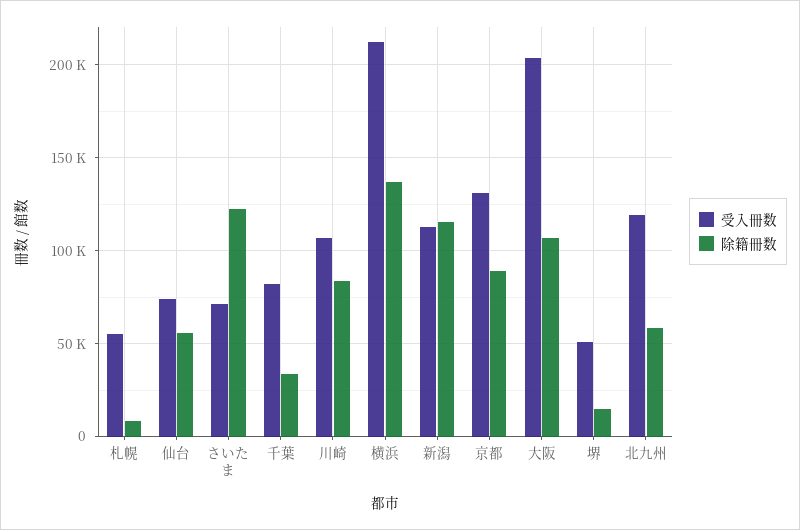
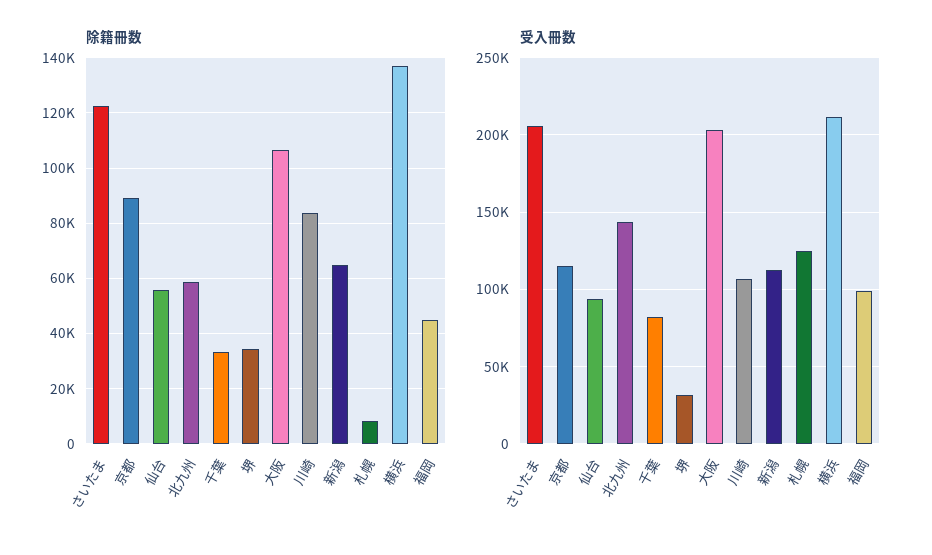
受入冊数, 札幌: 55000 -> 125000
受入冊数, 仙台: 75000 -> 95000
受入冊数, さいたま: 70000 -> 205000
除籍冊数, 新潟: 115000 -> 65000
受入冊数, 京都: 130000 -> 115000
受入冊数, 堺: 50000 -> 30000
除籍冊数, 堺: 15000 -> 35000
受入冊数, 北九州: 120000 -> 145000
除籍冊数, 福岡: none -> 45000
受入冊数, 福岡: none -> 100000

